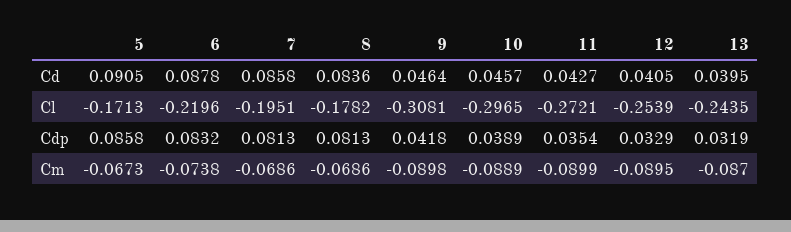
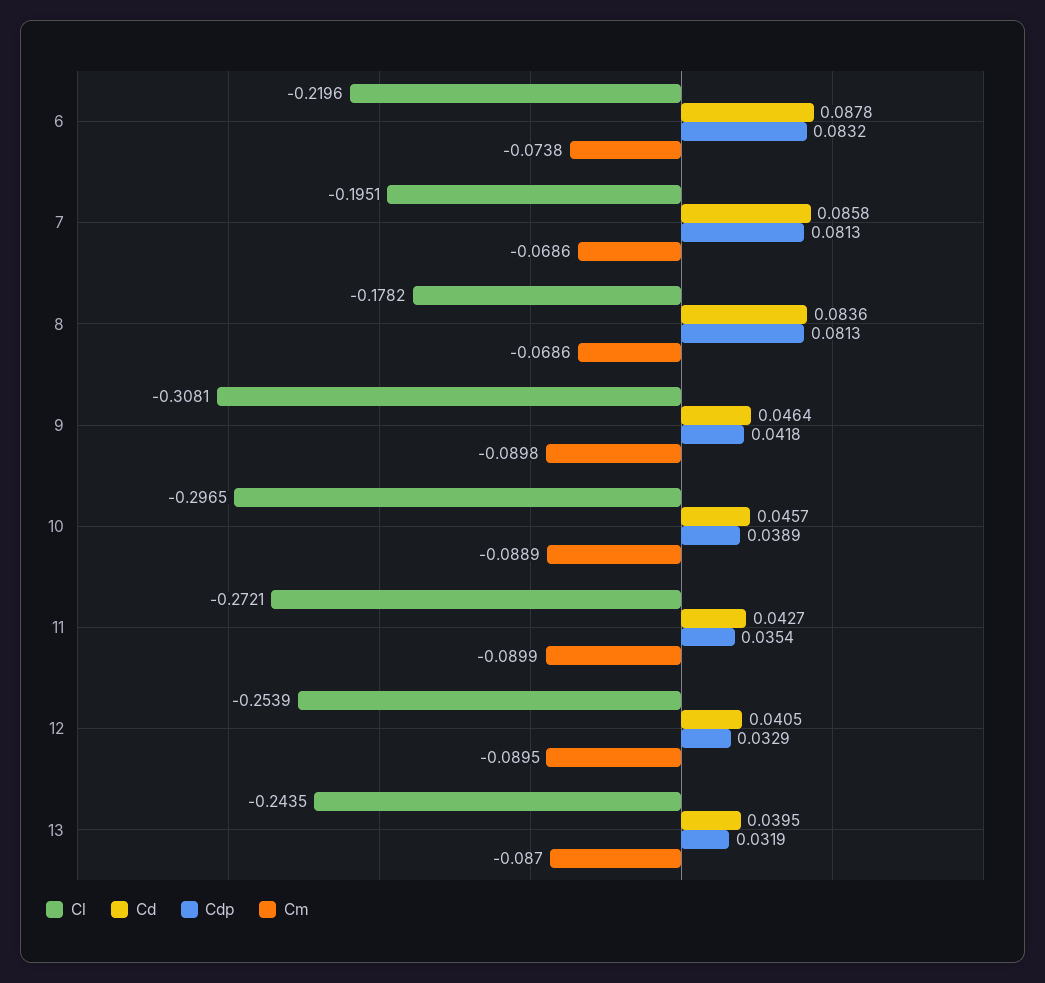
Cd, 5: 0.0905 -> none
Cl, 5: -0.1713 -> none
Cdp, 5: 0.0858 -> none
Cm, 5: -0.0673 -> none

